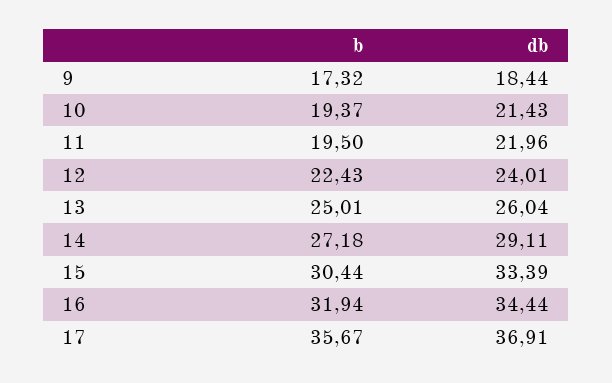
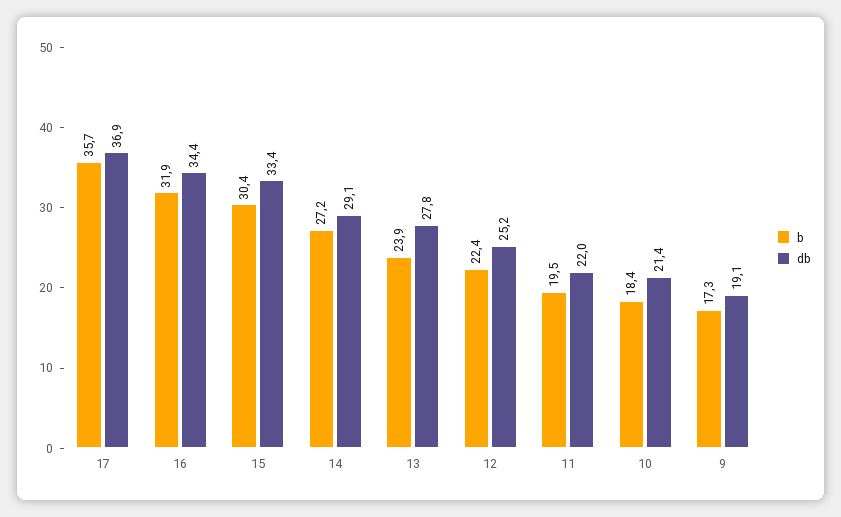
db, 9: 18.44 -> 19.1
b, 10: 19.37 -> 18.4
db, 12: 24.01 -> 25.2
b, 13: 25.01 -> 23.9
db, 13: 26.04 -> 27.8

